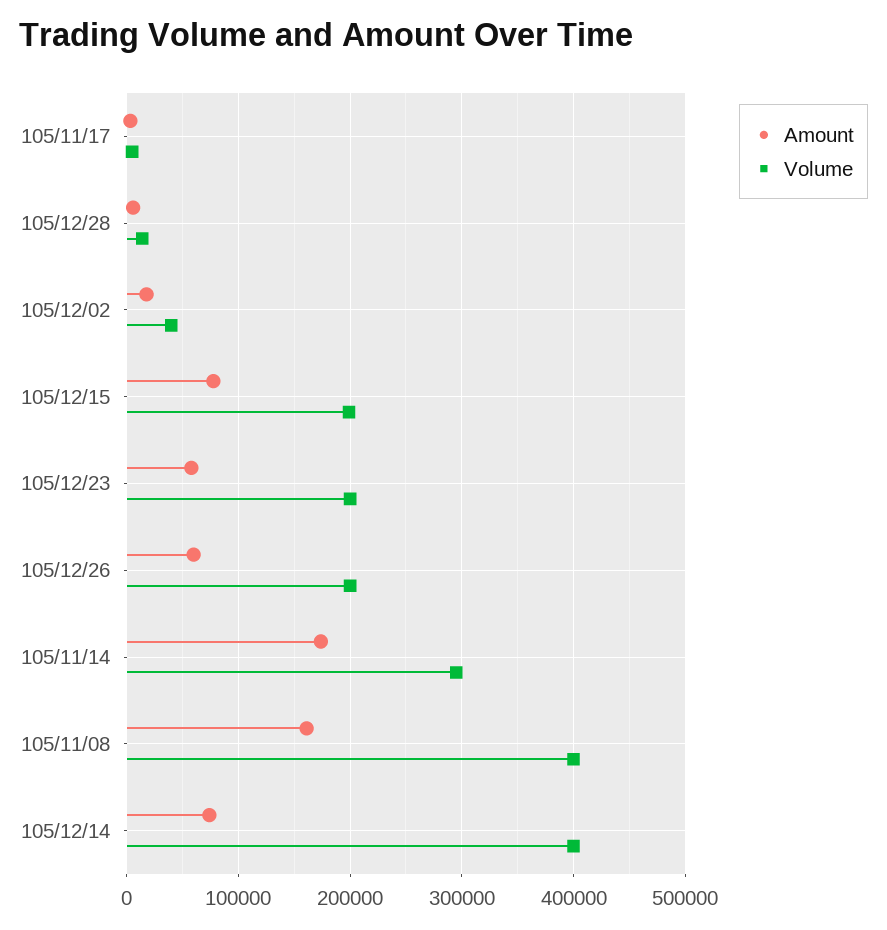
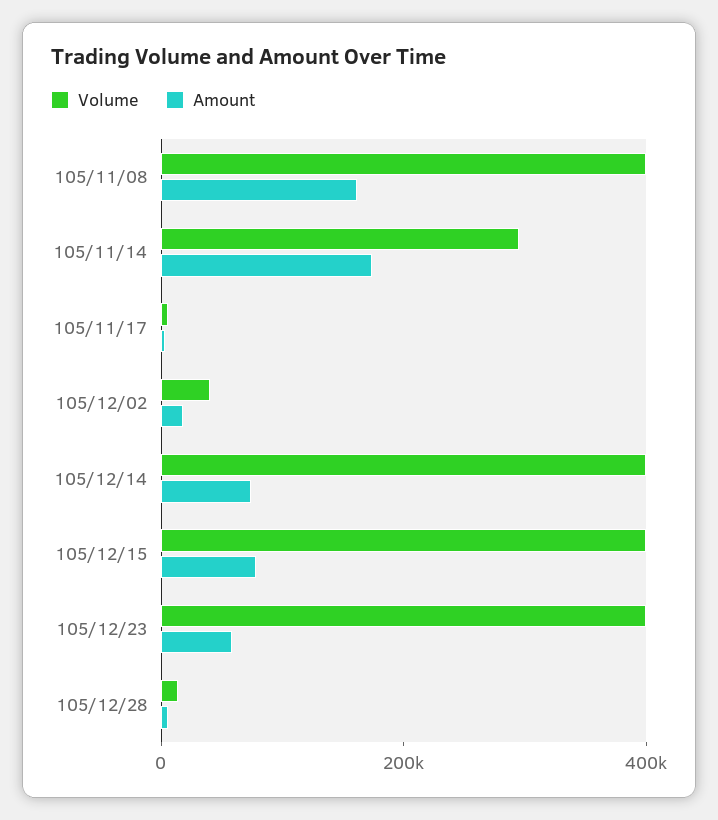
Volume, 105/12/15: 200000 -> 400000
Volume, 105/12/23: 200000 -> 400000
Amount, 105/12/26: 60000 -> none
Volume, 105/12/26: 200000 -> none

